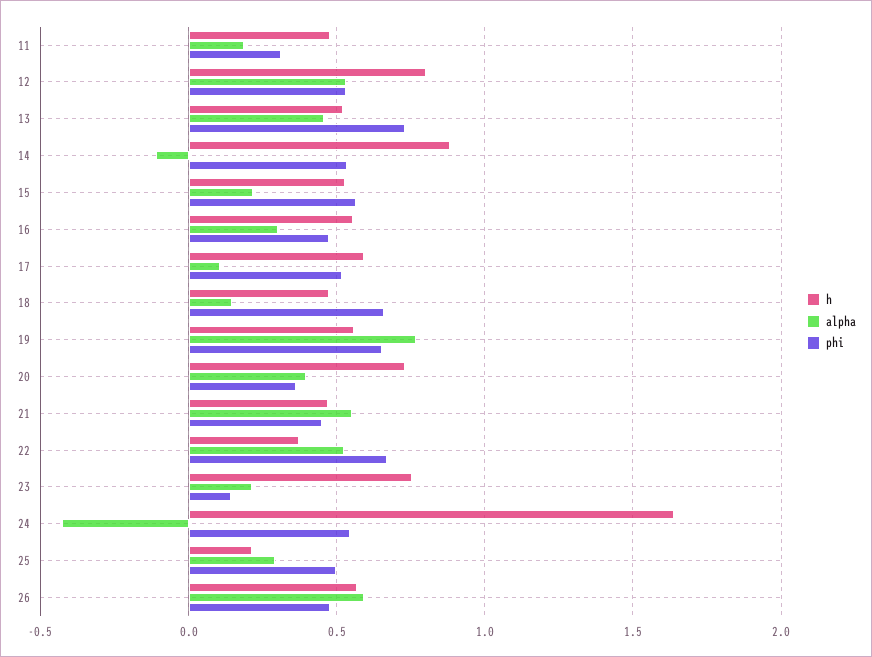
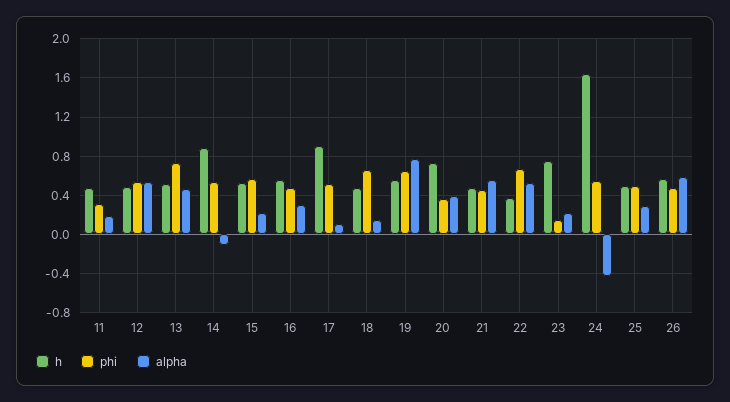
h, 12: 0.8 -> 0.5
h, 17: 0.6 -> 0.9
h, 25: 0.2 -> 0.5

